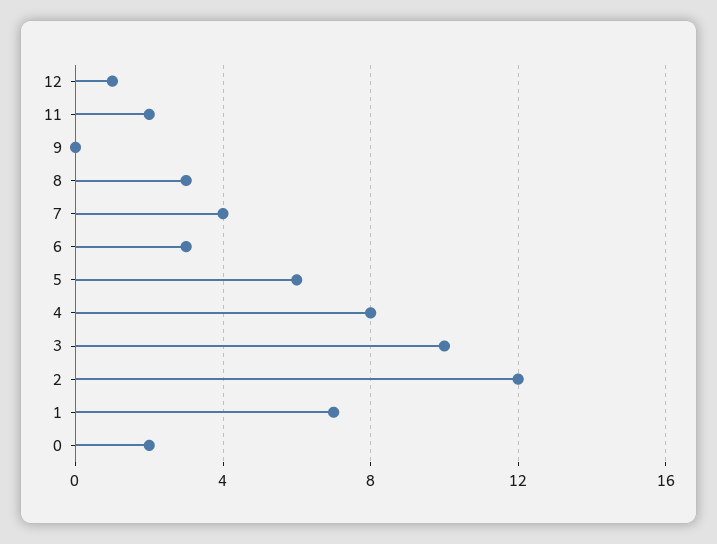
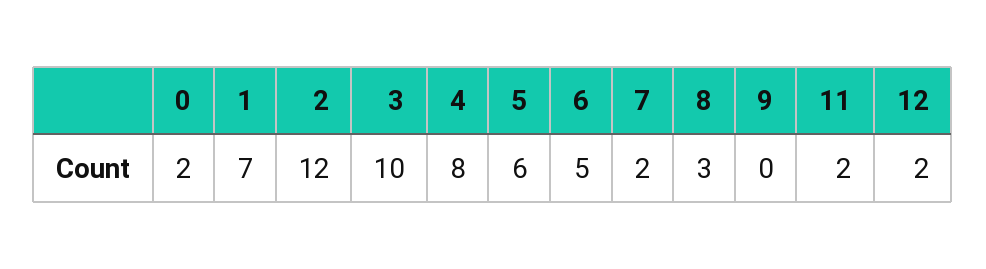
12: 1 -> 2
7: 4 -> 2
6: 3 -> 5

